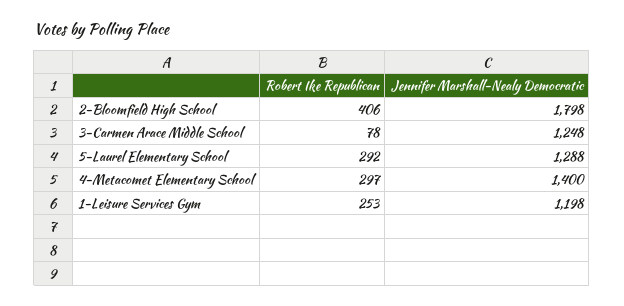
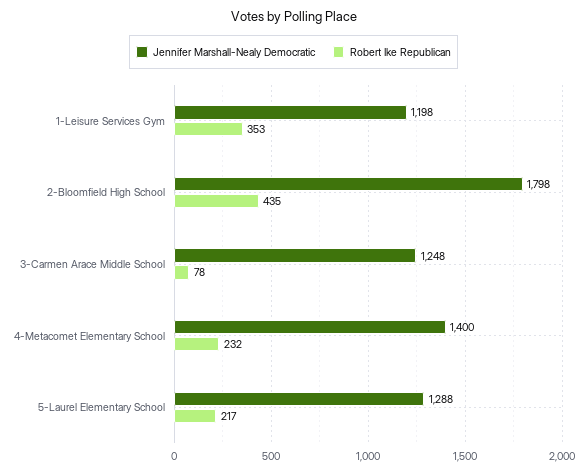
Robert Ike Republican, 2-Bloomfield High School: 406 -> 435
Robert Ike Republican, 5-Laurel Elementary School: 292 -> 217
Robert Ike Republican, 4-Metacomet Elementary School: 297 -> 232
Robert Ike Republican, 1-Leisure Services Gym: 253 -> 353

